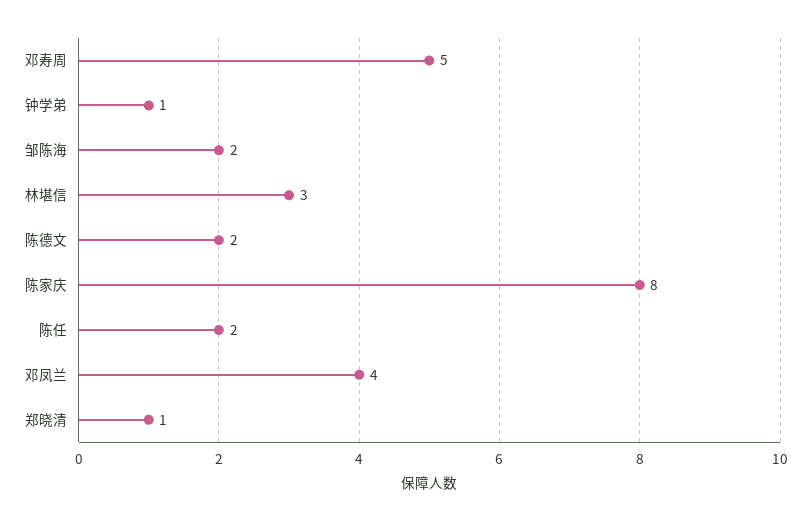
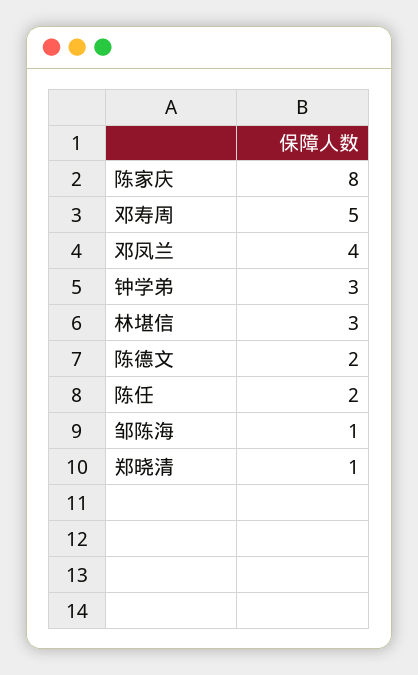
钟学弟: 1 -> 3
邹陈海: 2 -> 1

